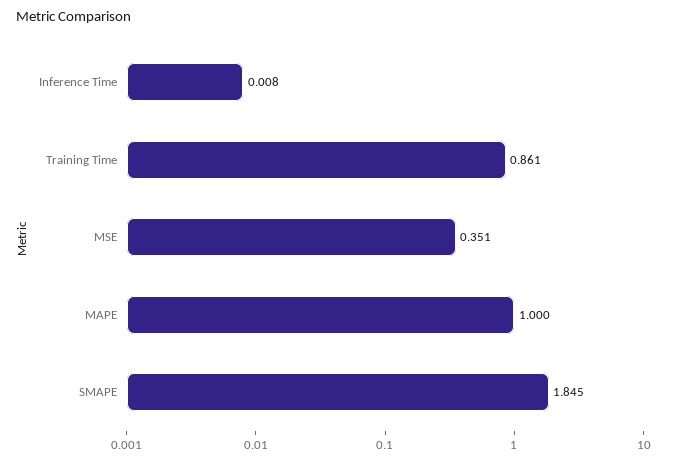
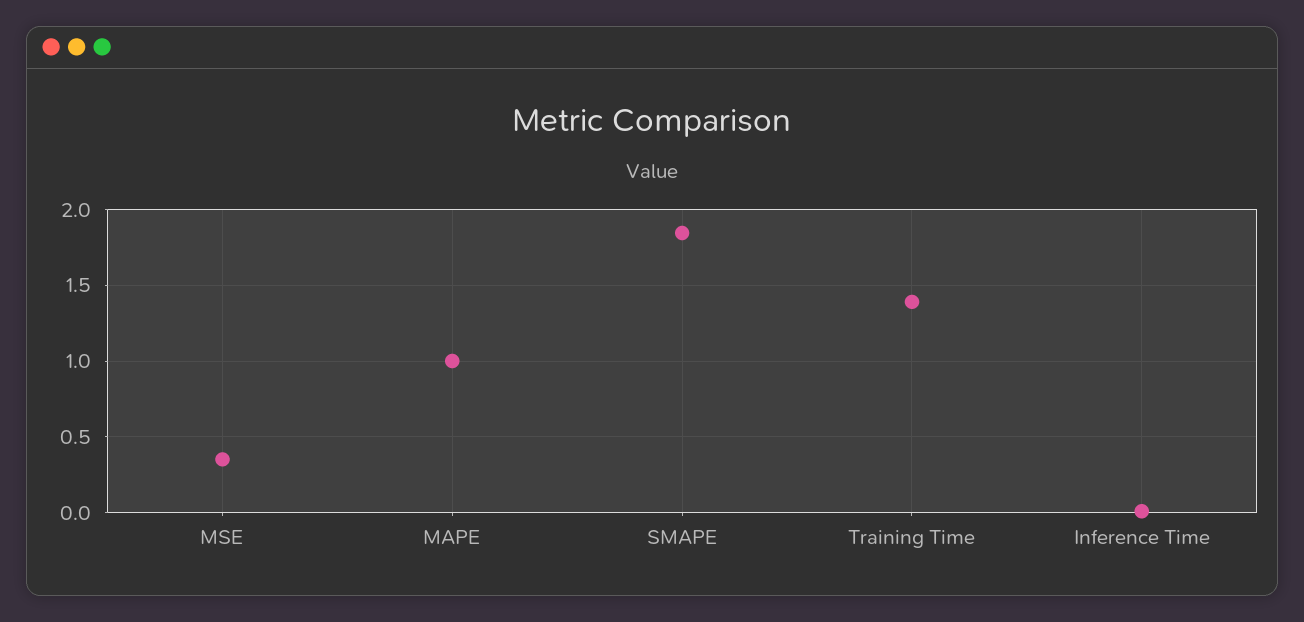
Training Time: 0.861 -> 1.4

